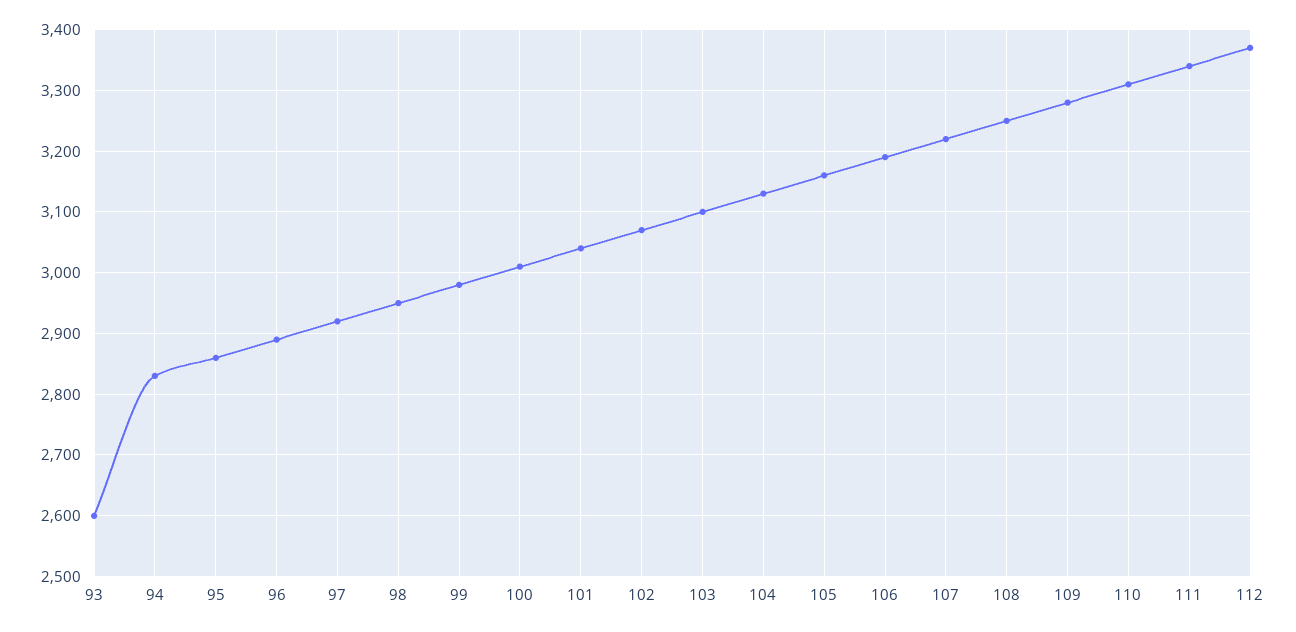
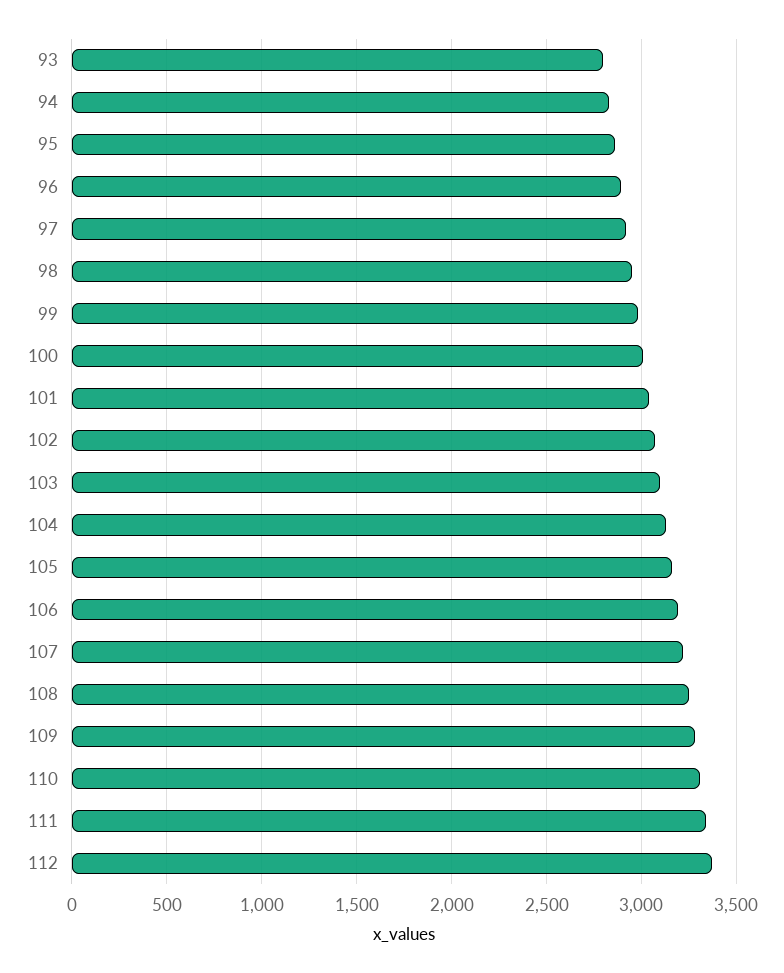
93: 2600 -> 2800

